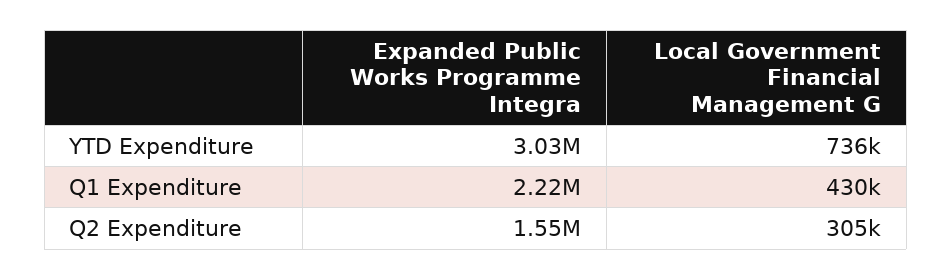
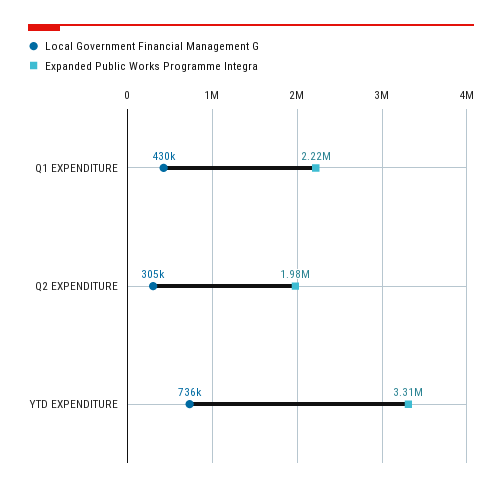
Expanded Public Works Programme Integra, YTD Expenditure: 3030000 -> 3310000
Expanded Public Works Programme Integra, Q2 Expenditure: 1550000 -> 1980000

